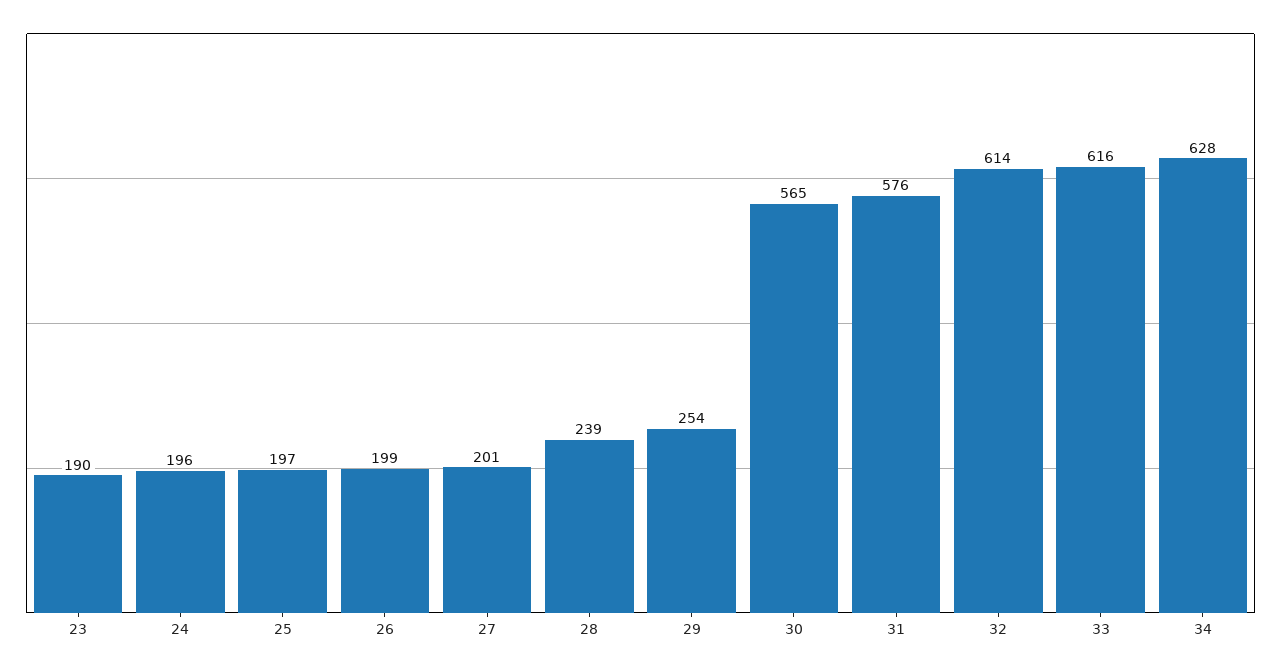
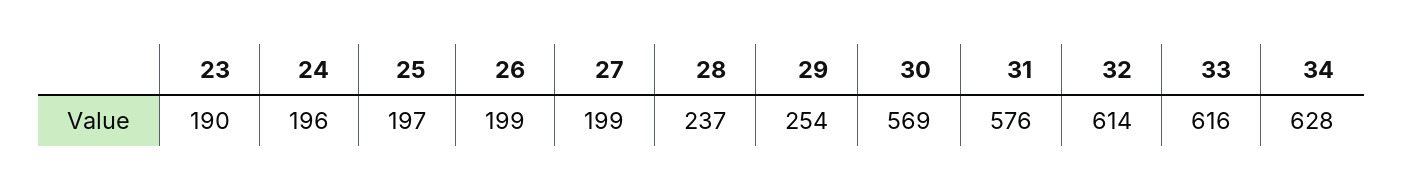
27: 201 -> 199
28: 239 -> 237
30: 565 -> 569

